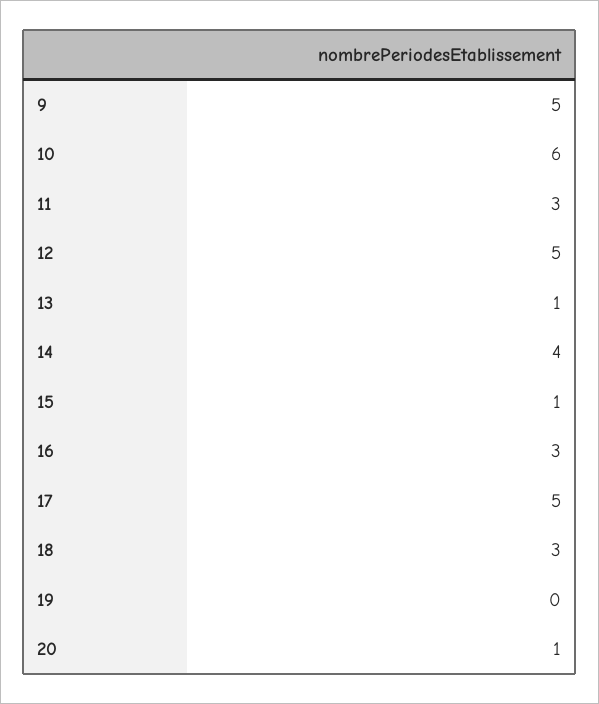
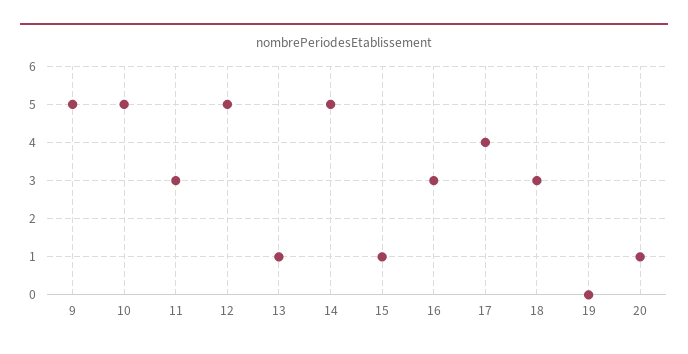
10: 6 -> 5
14: 4 -> 5
17: 5 -> 4

